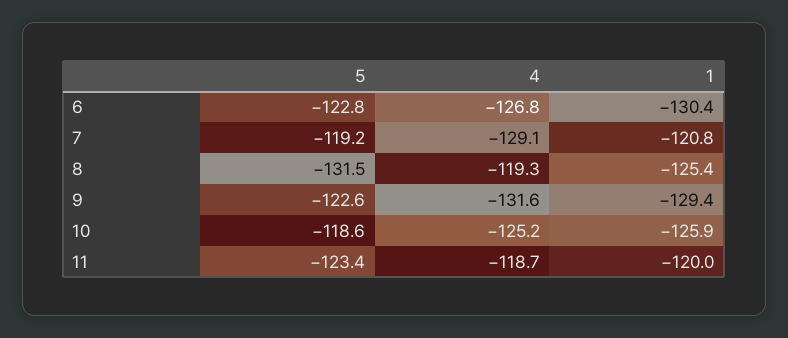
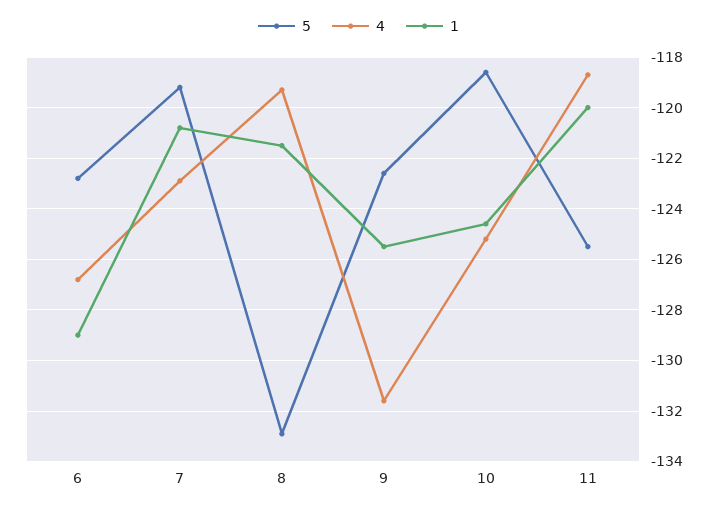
1, 6: -130.4 -> -129
4, 7: -129.1 -> -123
5, 8: -131.5 -> -133
1, 8: -125.4 -> -121.5
1, 9: -129.4 -> -125.5
1, 10: -125.9 -> -124.5
5, 11: -123.4 -> -125.5

